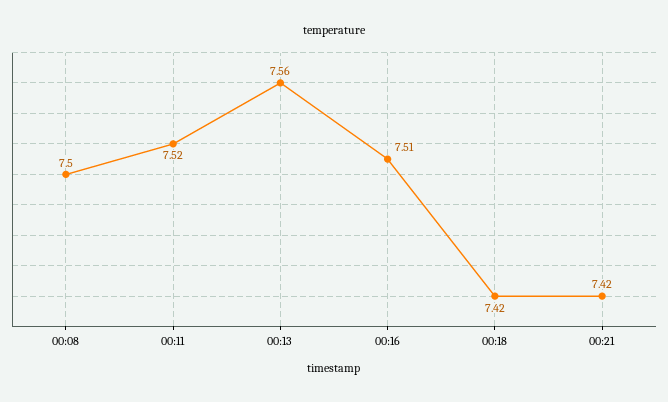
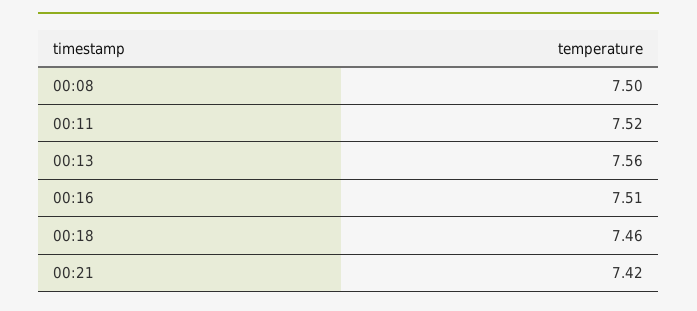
00:18: 7.42 -> 7.46

